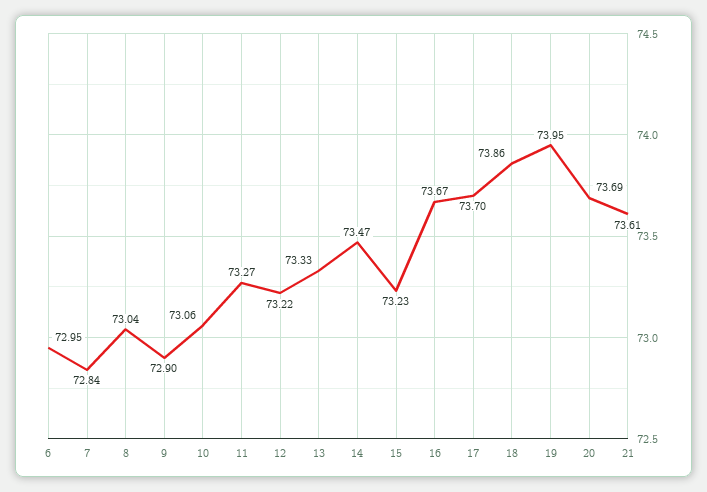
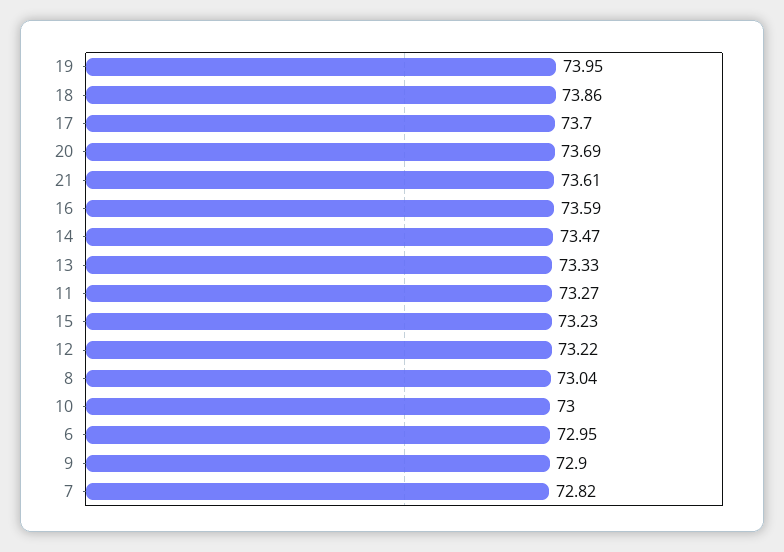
7: 72.84 -> 72.82
10: 73.06 -> 73
16: 73.67 -> 73.59

